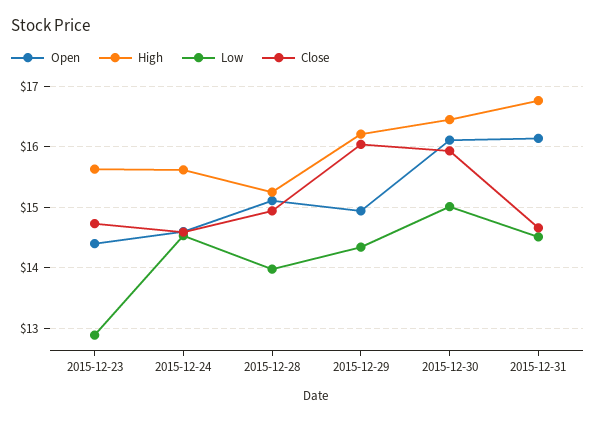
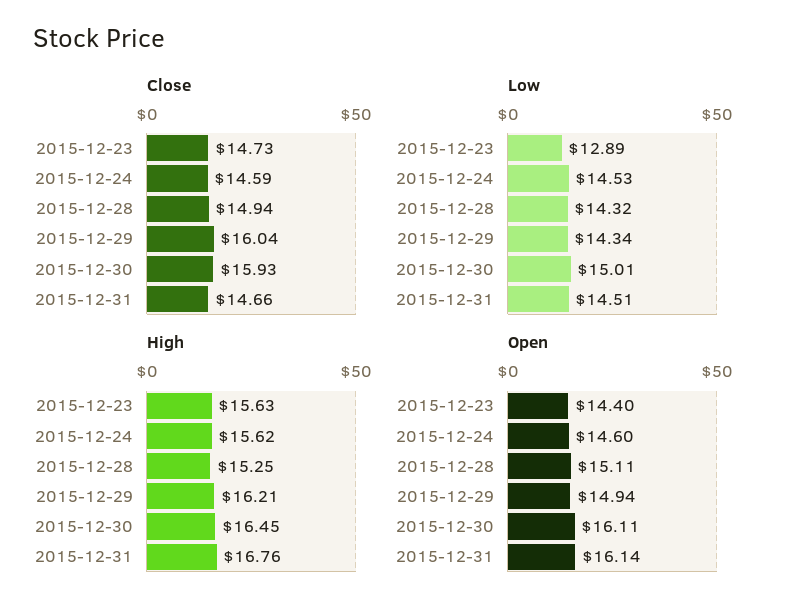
Low, 2015-12-28: 14 -> 14.32

